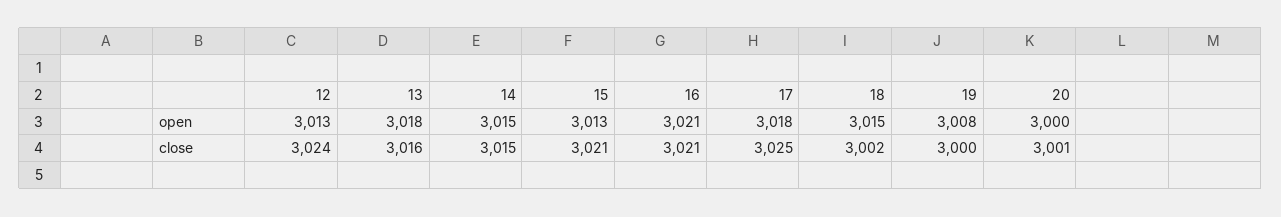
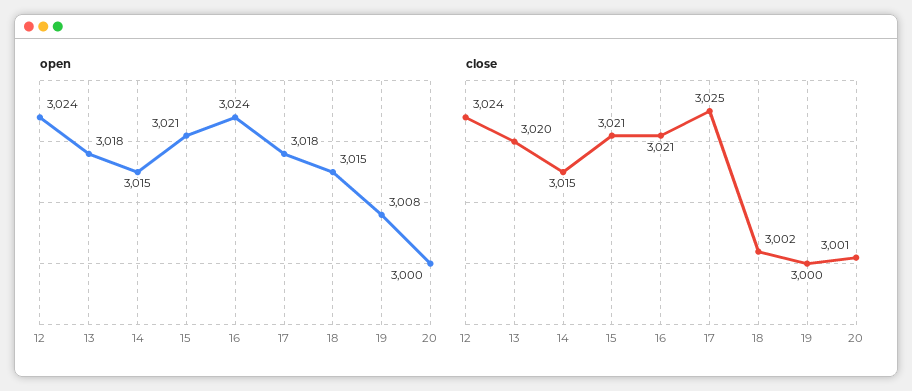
open, 12: 3013 -> 3024
open, 15: 3013 -> 3021
open, 16: 3021 -> 3024
close, 13: 3016 -> 3020

